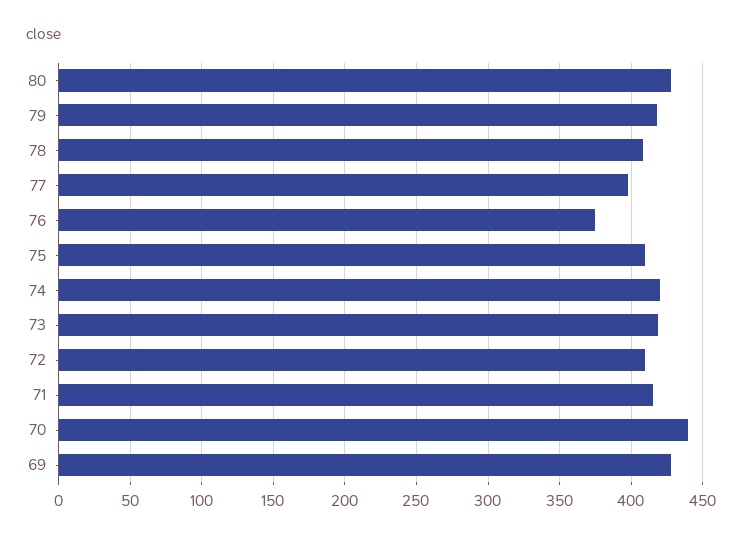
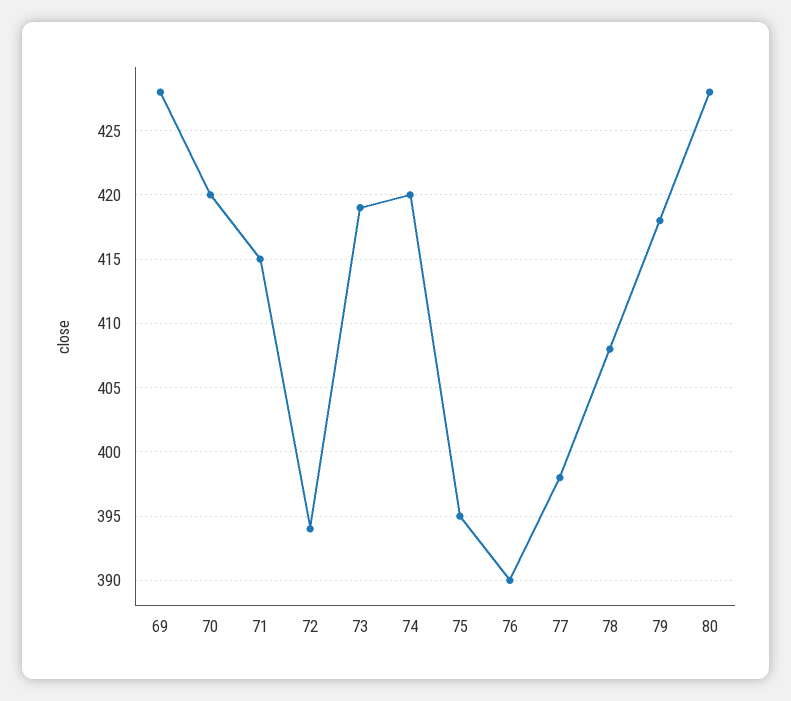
76: 375 -> 390
75: 410 -> 395
72: 410 -> 394
70: 440 -> 420

